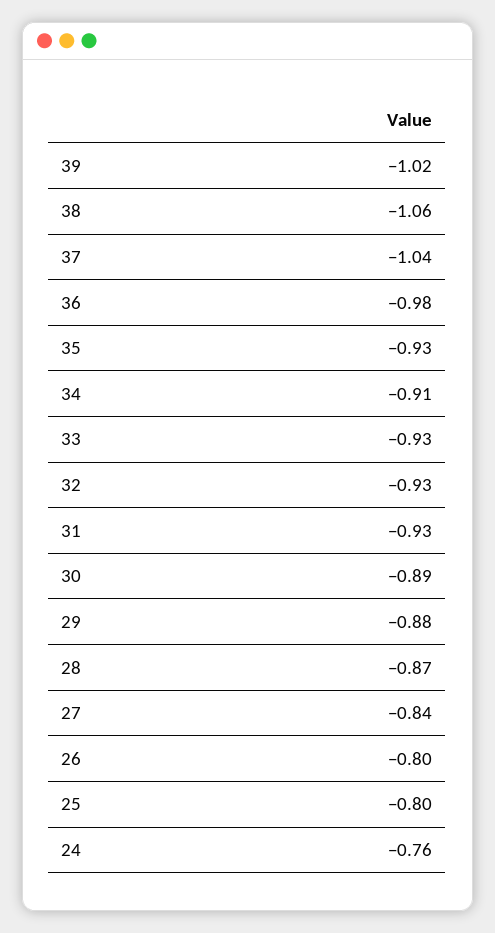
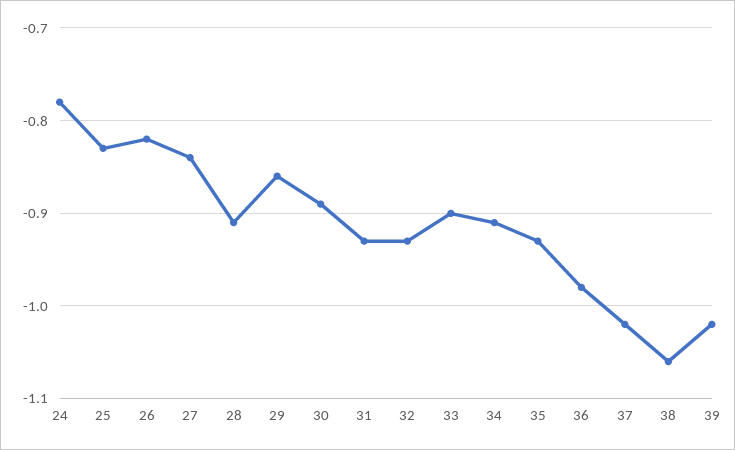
37: -1.04 -> -1.02
33: -0.93 -> -0.9
29: -0.88 -> -0.86
28: -0.87 -> -0.91
26: -0.8 -> -0.82
25: -0.8 -> -0.83
24: -0.76 -> -0.78

